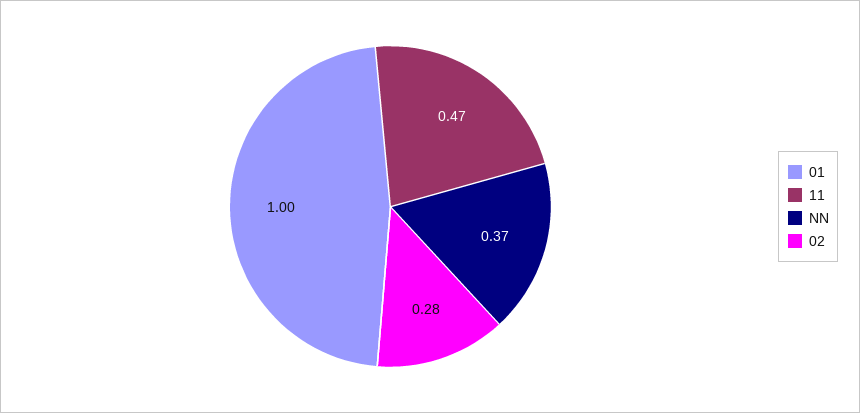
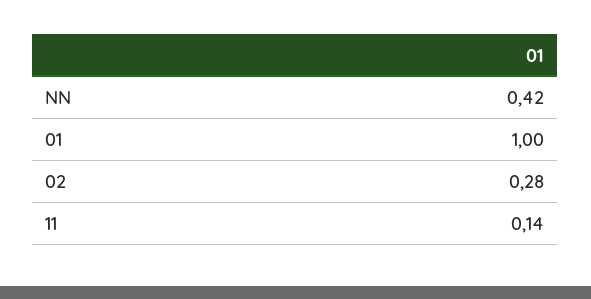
11: 0.47 -> 0.14
NN: 0.37 -> 0.42

